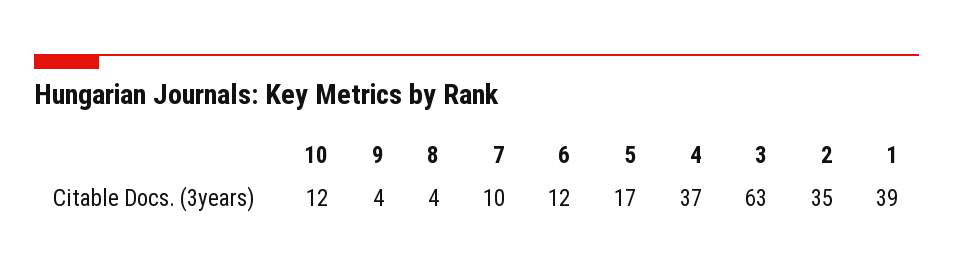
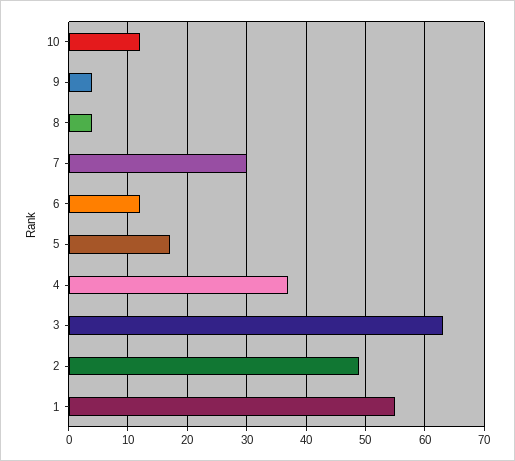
7: 10 -> 30
2: 35 -> 50
1: 39 -> 55

